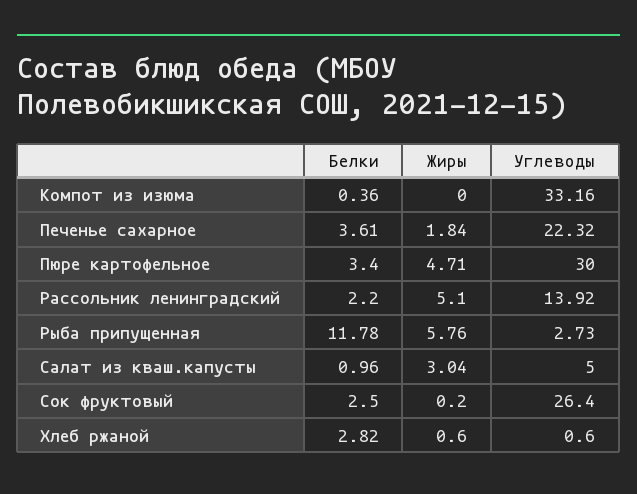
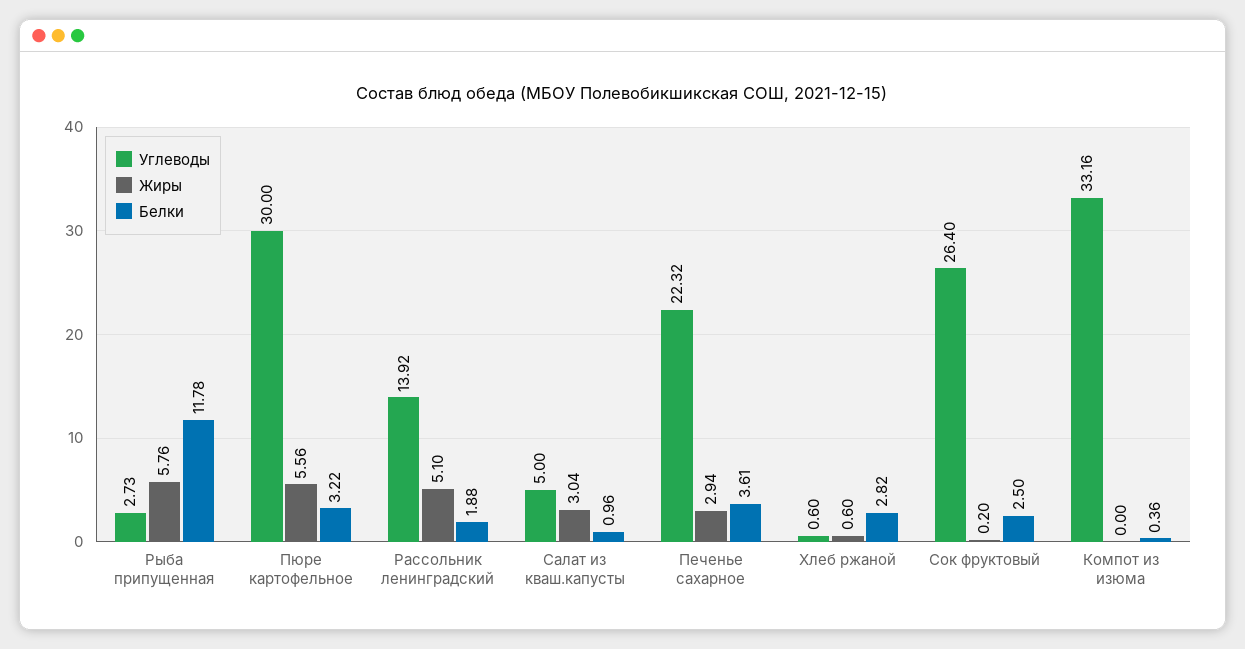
Жиры, Печенье сахарное: 1.84 -> 2.94
Белки, Пюре картофельное: 3.4 -> 3.22
Жиры, Пюре картофельное: 4.71 -> 5.56
Белки, Рассольник ленинградский: 2.2 -> 1.88

